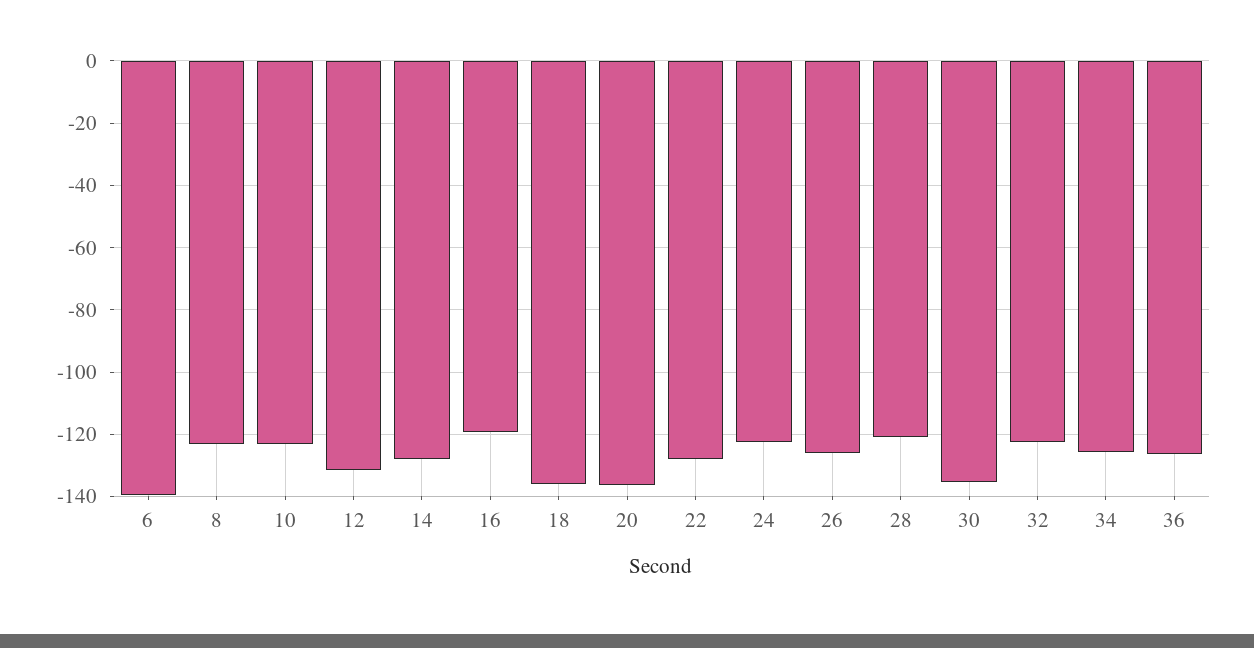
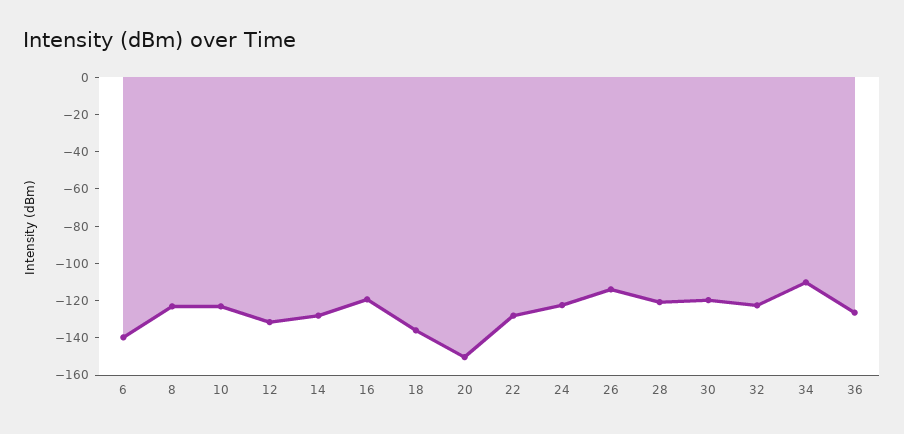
20: -136 -> -150
26: -126 -> -115
30: -136 -> -120
34: -126 -> -110

